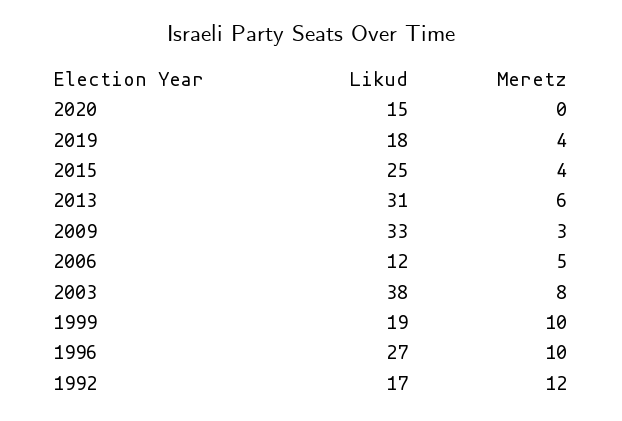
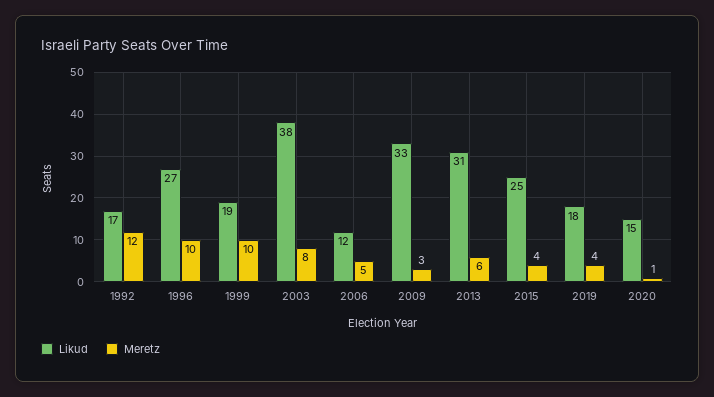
Meretz, 2020: 0 -> 1

